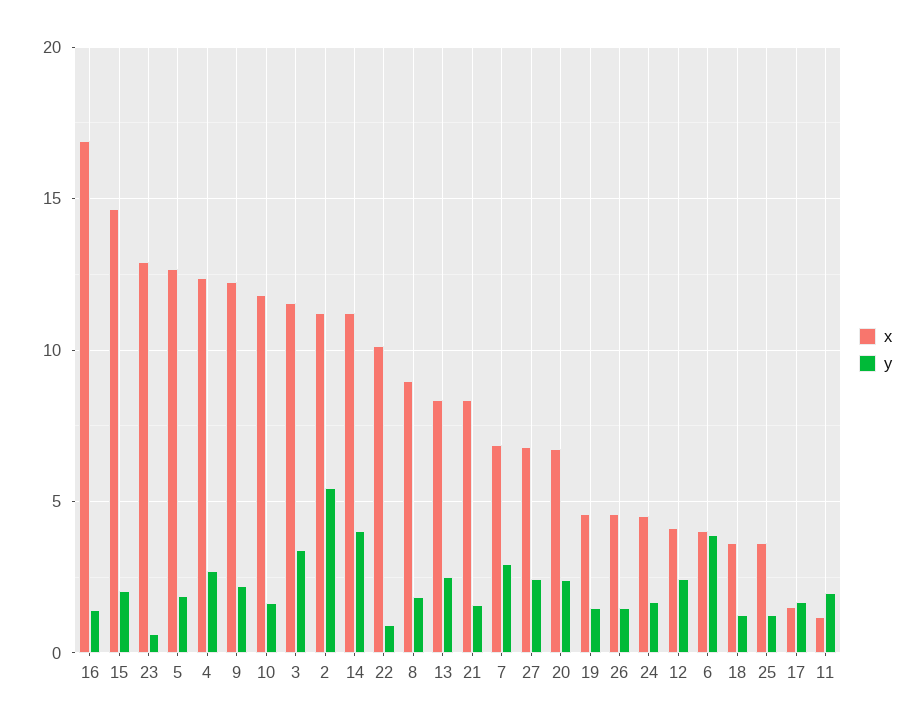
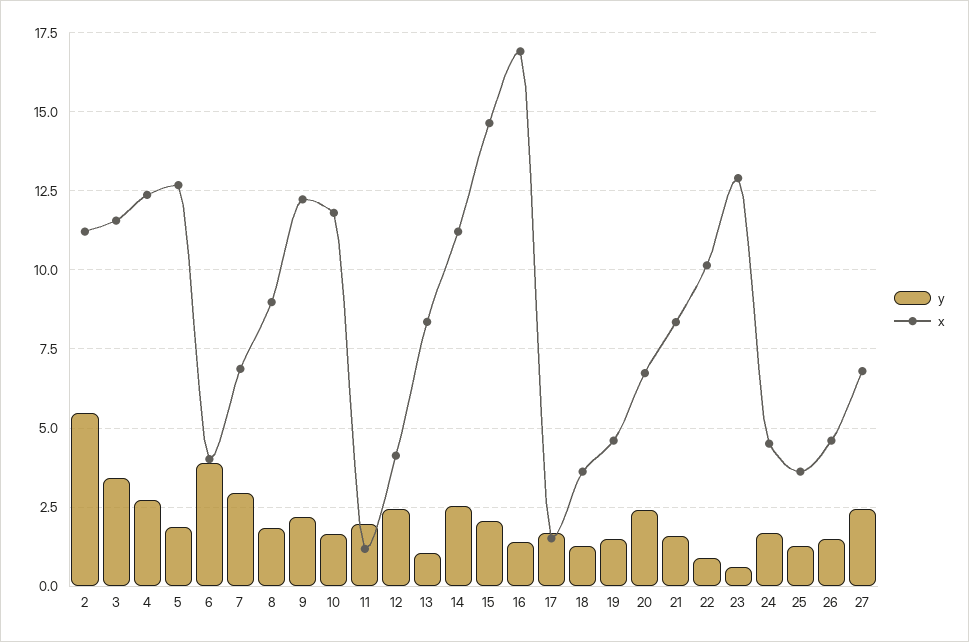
y, 14: 4 -> 2.5
y, 13: 2.5 -> 1

